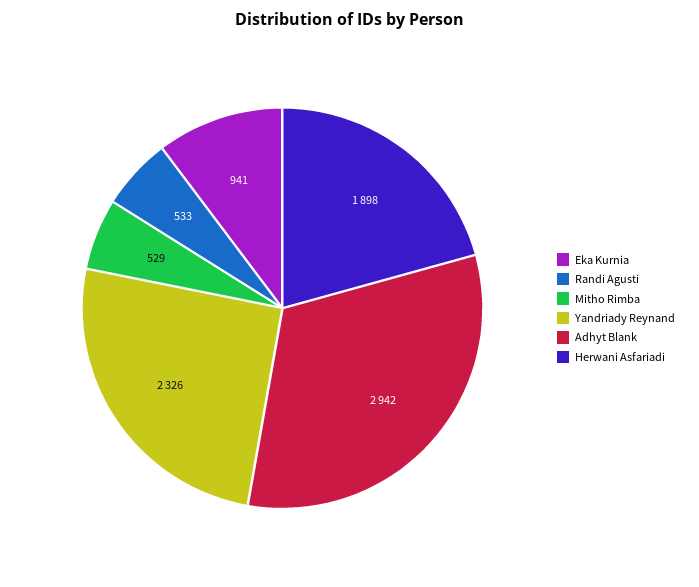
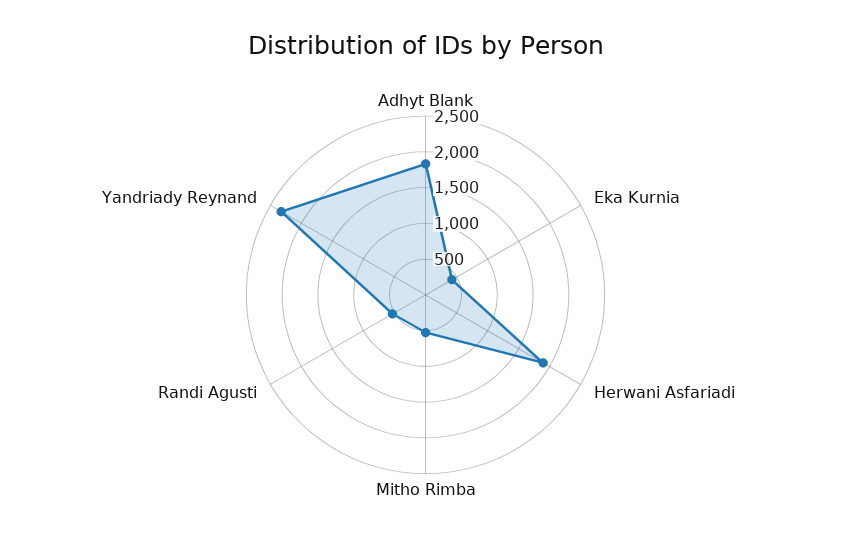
Eka Kurnia: 941 -> 500
Adhyt Blank: 2942 -> 1750

